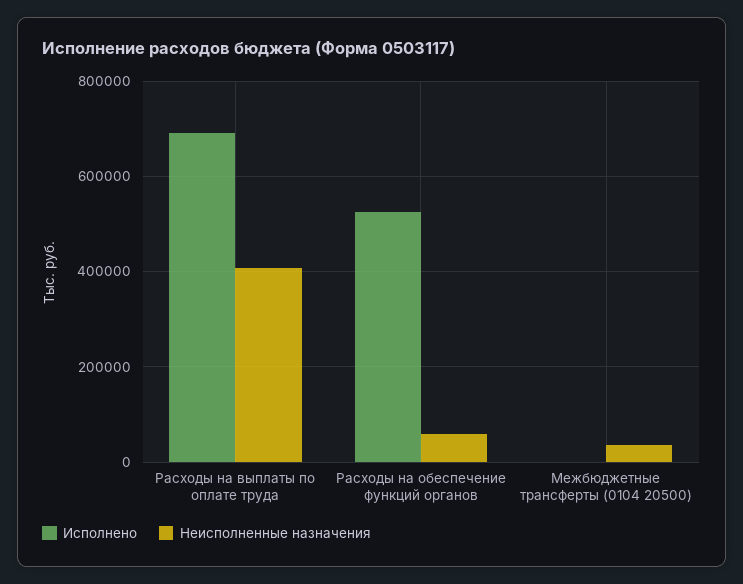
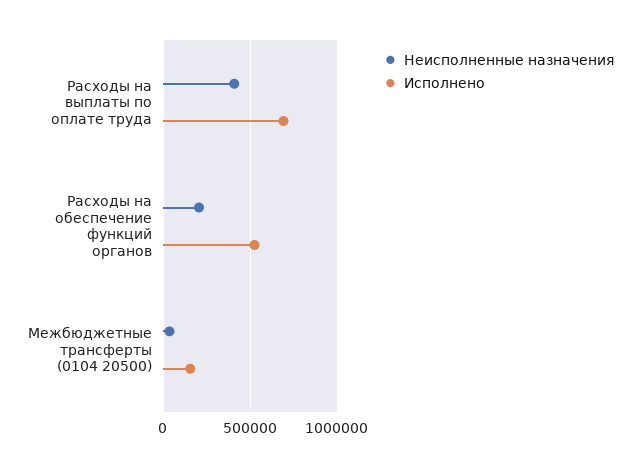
Неисполненные назначения, Расходы на обеспечение функций органов: 60000 -> 200000
Исполнено, Межбюджетные трансферты (0104 20500): 0 -> 150000

